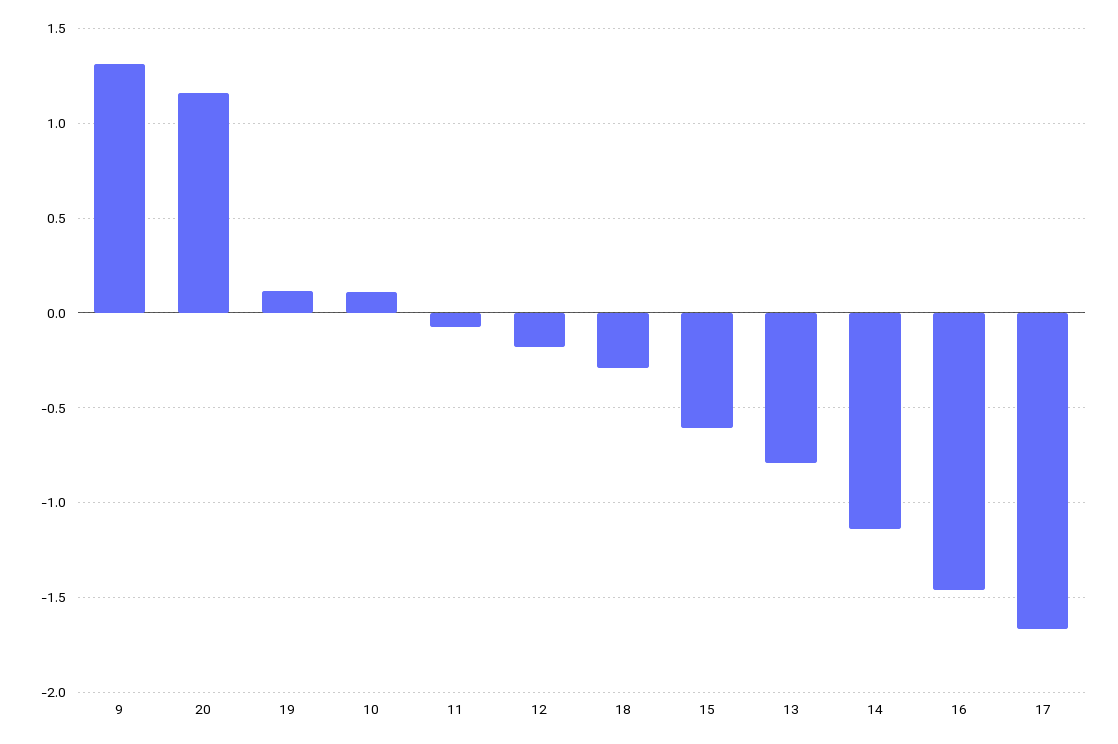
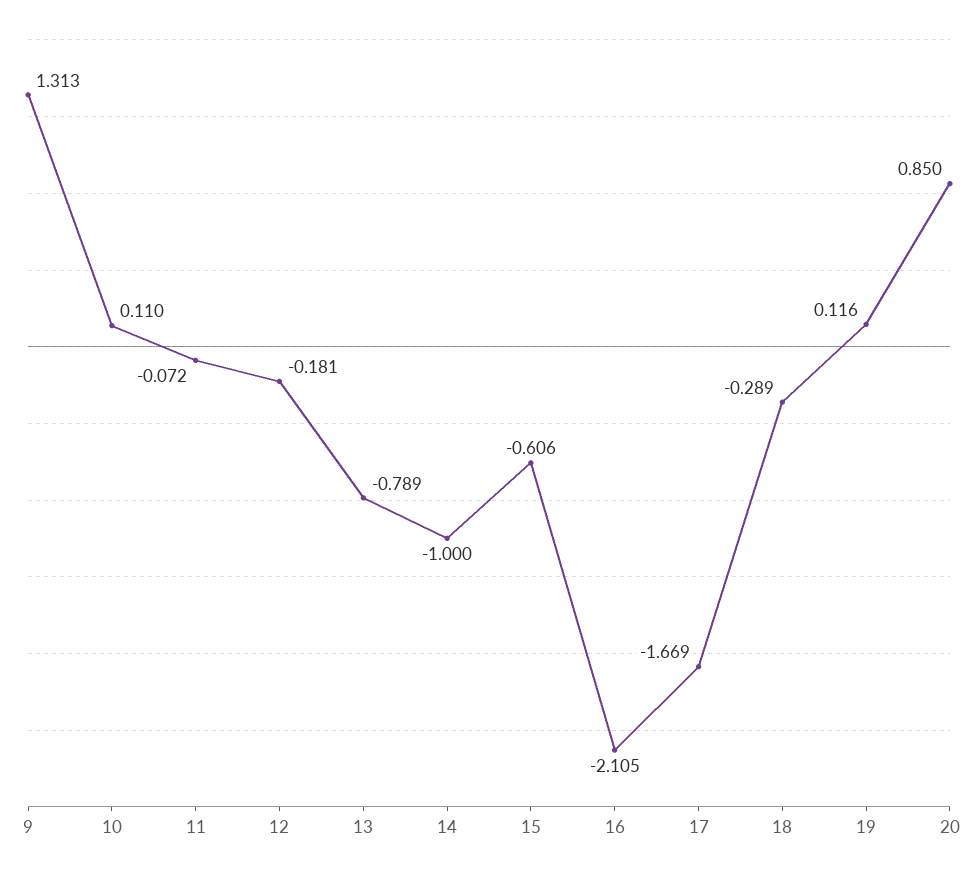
20: 1.15 -> 0.85
14: -1.15 -> -1
16: -1.45 -> -2.105

